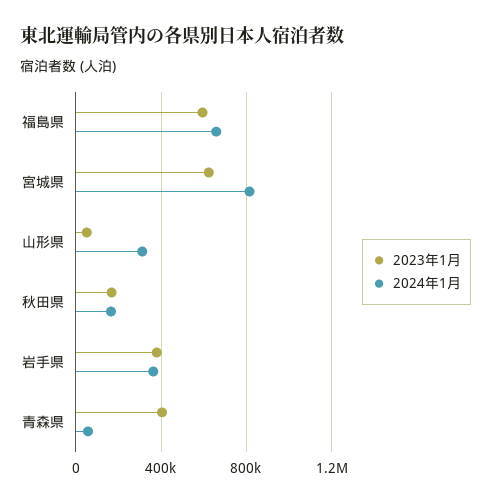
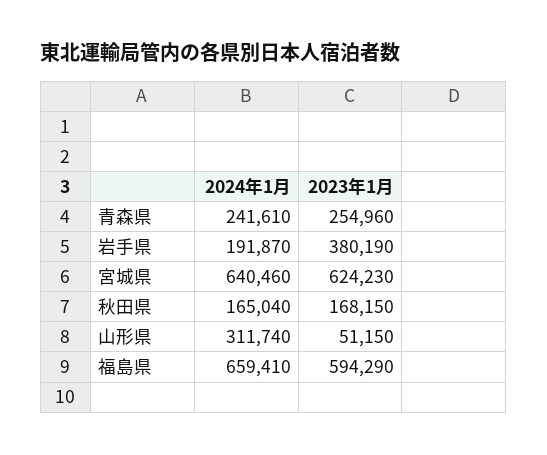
2024年1月, 宮城県: 800000 -> 640460
2024年1月, 岩手県: 350000 -> 191870
2023年1月, 青森県: 400000 -> 254960
2024年1月, 青森県: 50000 -> 241610

